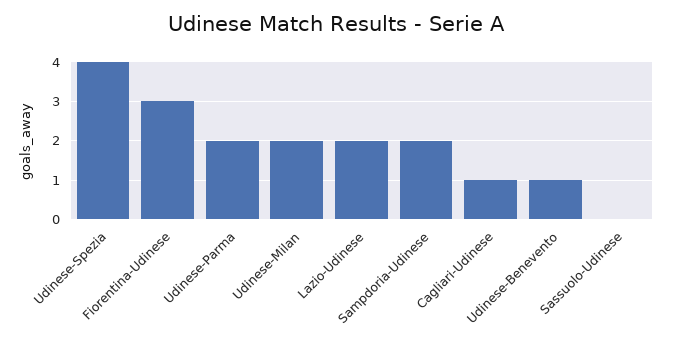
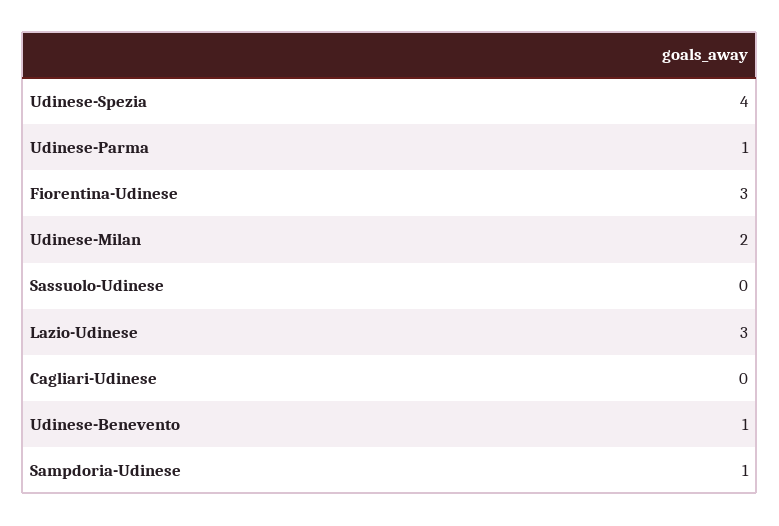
Udinese-Parma: 2 -> 1
Lazio-Udinese: 2 -> 3
Sampdoria-Udinese: 2 -> 1
Cagliari-Udinese: 1 -> 0

